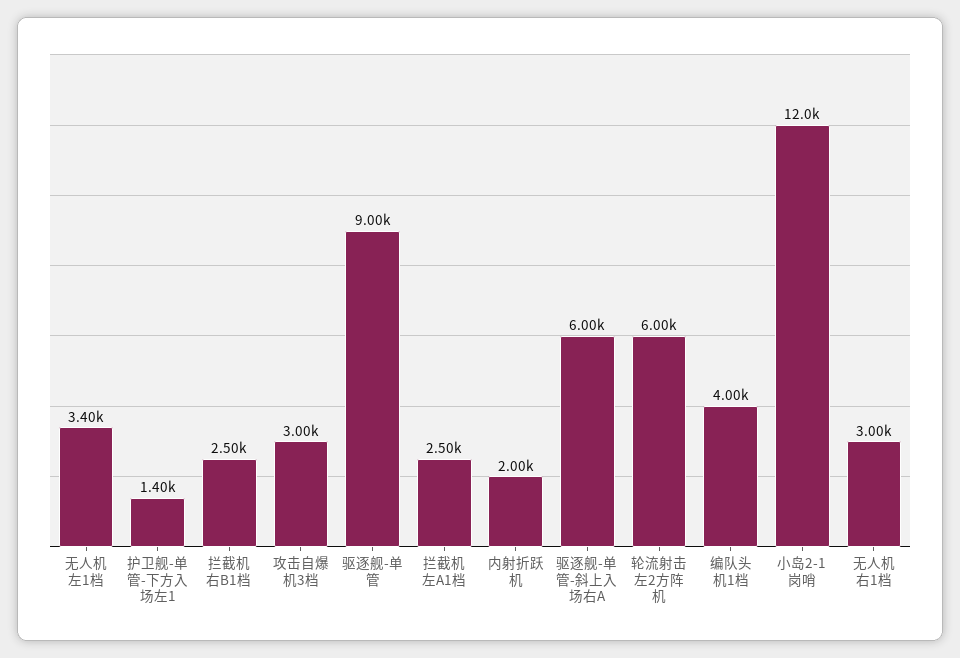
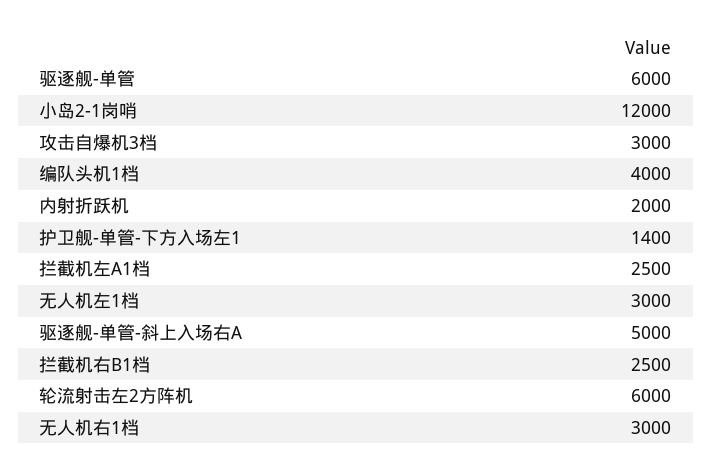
无人机左1档: 3400 -> 3000
驱逐舰-单管: 9000 -> 6000
驱逐舰-单管-斜上入场右A: 6000 -> 5000

